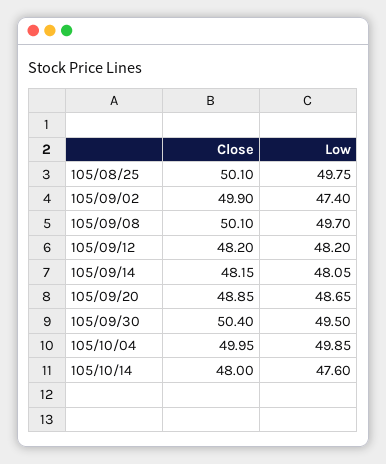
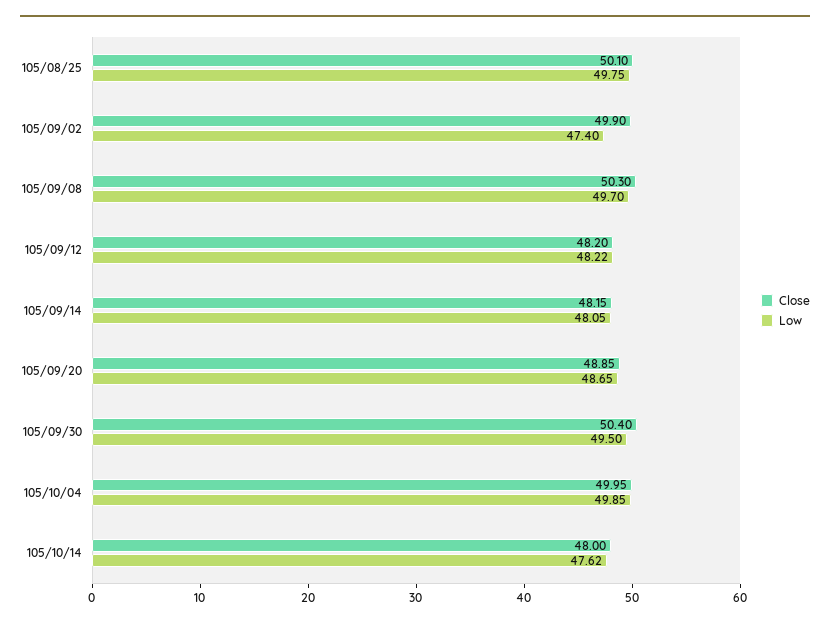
Close, 105/09/08: 50.1 -> 50.3
Low, 105/09/12: 48.2 -> 48.22
Low, 105/10/14: 47.6 -> 47.62

